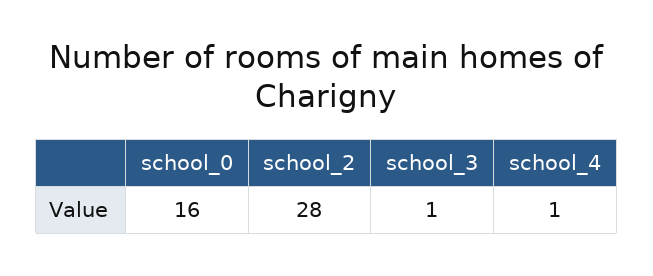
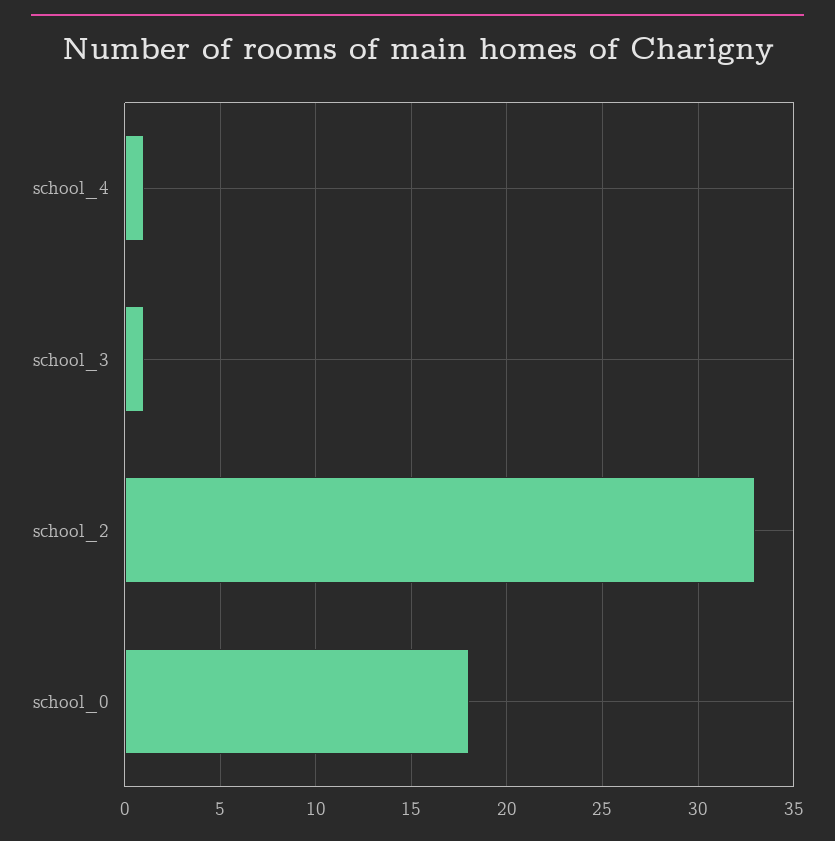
school_0: 16 -> 18
school_2: 28 -> 33

